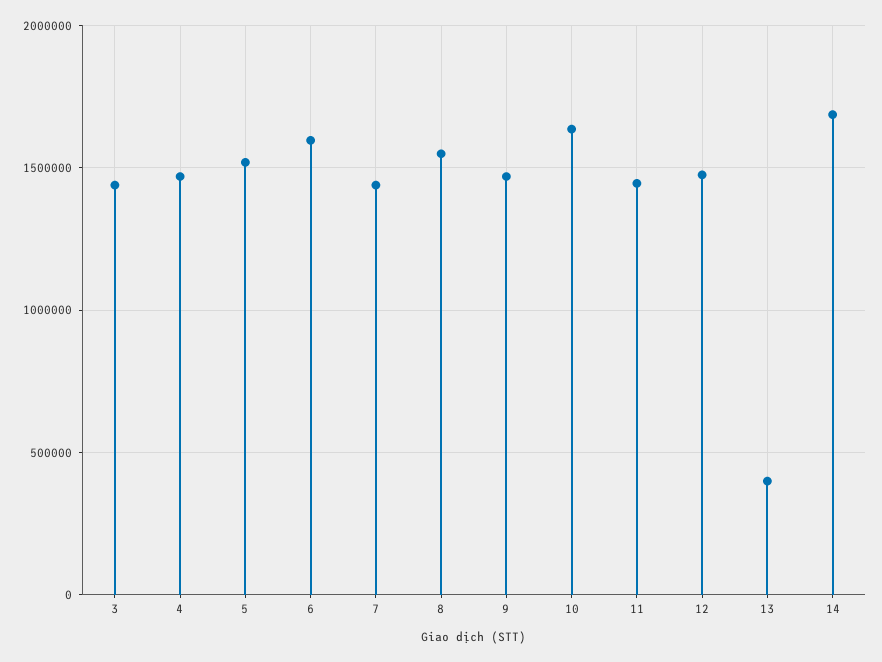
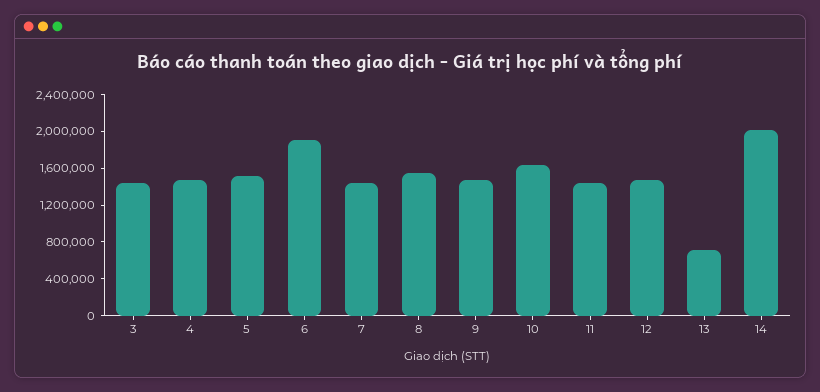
6: 1600000 -> 1900000
13: 400000 -> 700000
14: 1700000 -> 2000000

